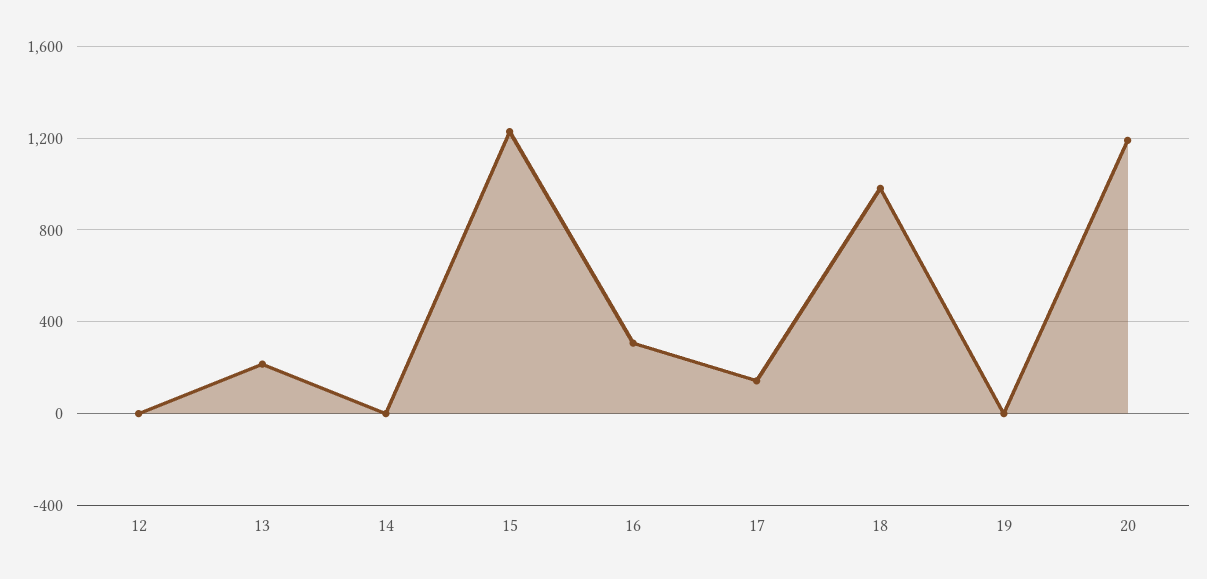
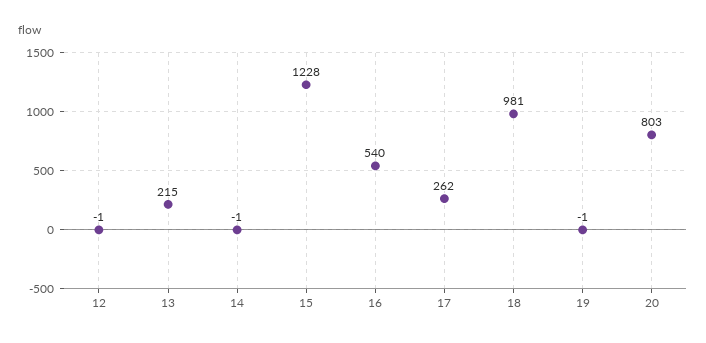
16: 300 -> 540
17: 150 -> 262
20: 1200 -> 803

